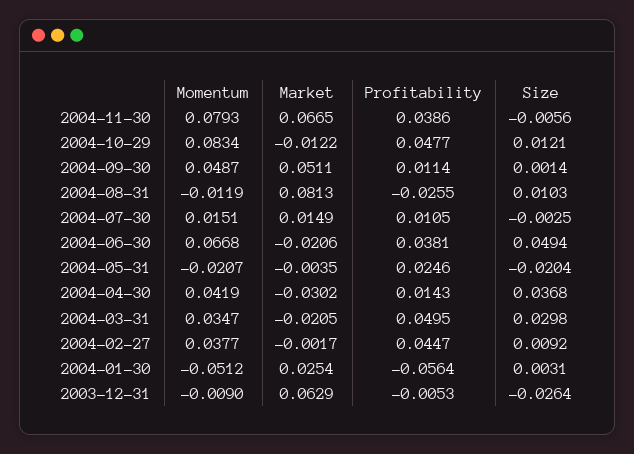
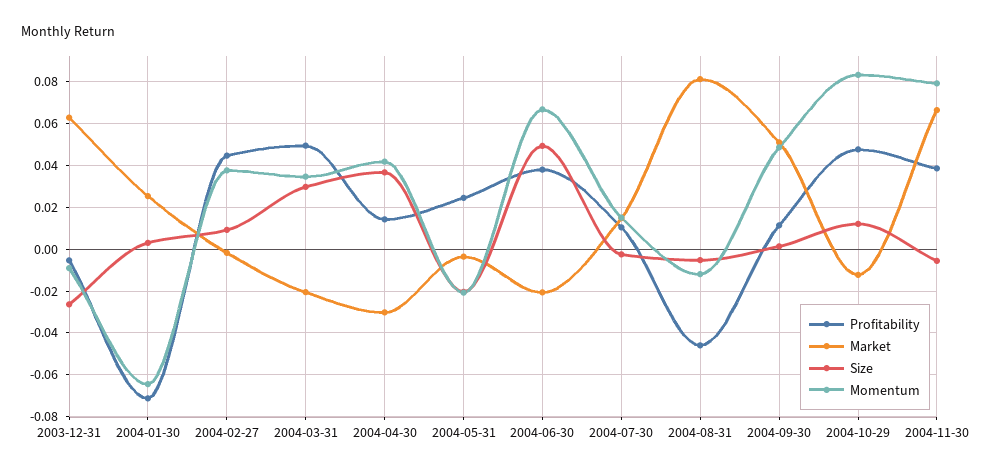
Profitability, 2004-08-31: -0.0255 -> -0.045
Size, 2004-08-31: 0.0103 -> -0.005
Momentum, 2004-01-30: -0.0512 -> -0.065
Profitability, 2004-01-30: -0.0564 -> -0.07

